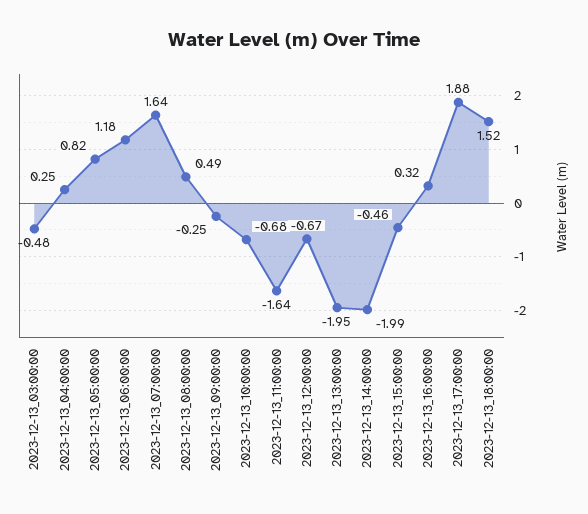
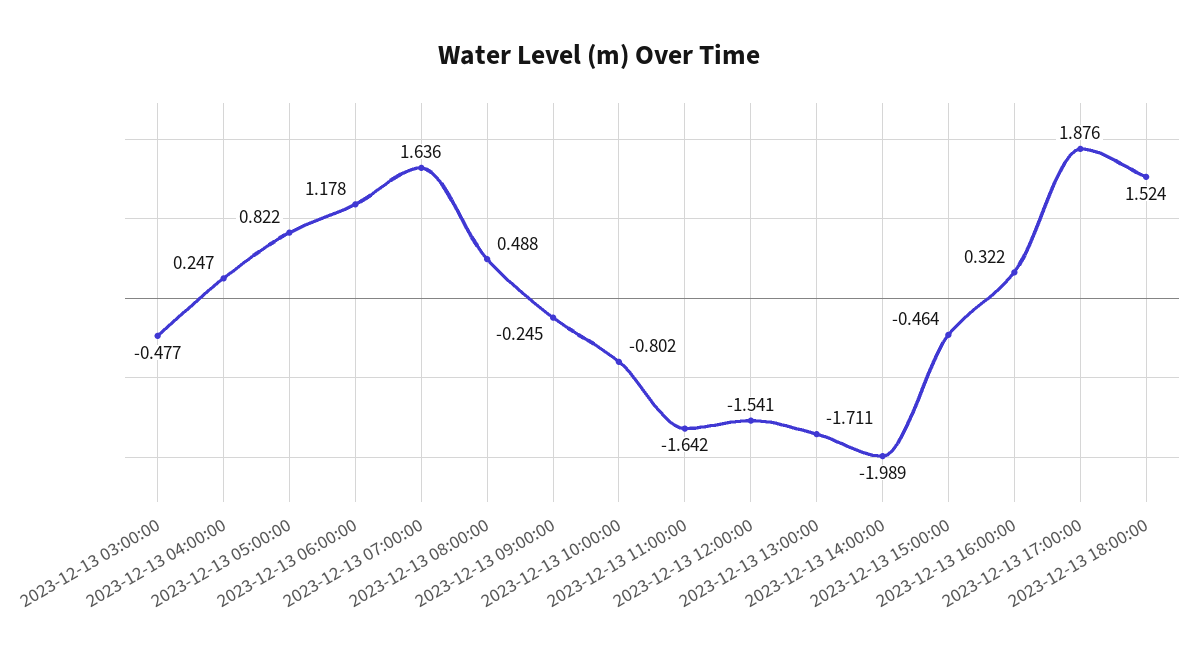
2023-12-13_10:00:00: -0.68 -> -0.802
2023-12-13_12:00:00: -0.67 -> -1.541
2023-12-13_13:00:00: -1.95 -> -1.711

